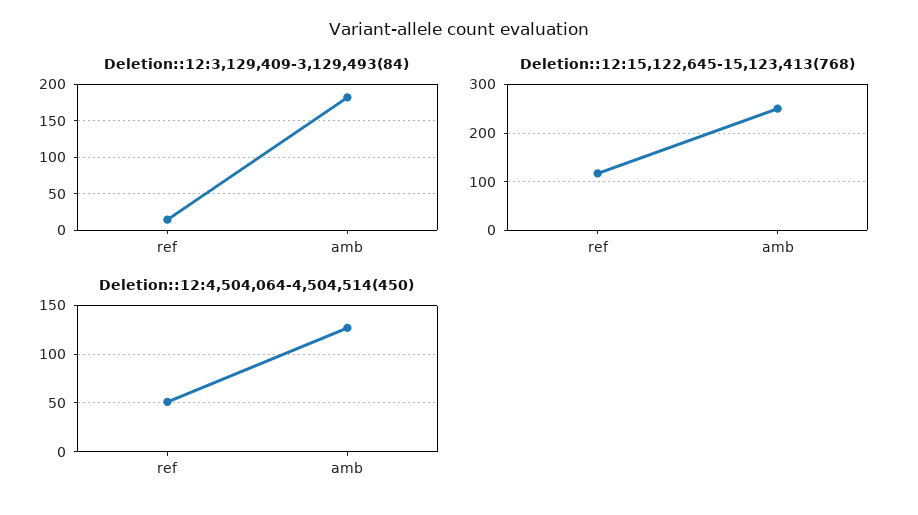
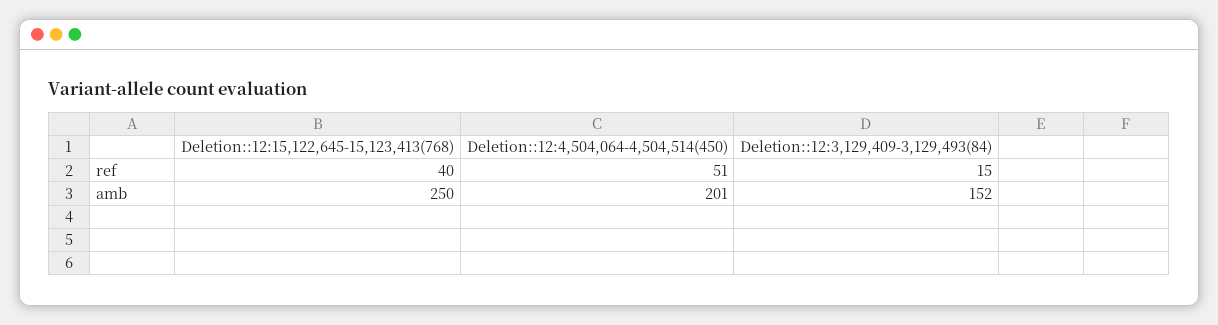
Deletion::12:3,129,409-3,129,493(84), amb: 180 -> 152
Deletion::12:15,122,645-15,123,413(768), ref: 120 -> 40
Deletion::12:4,504,064-4,504,514(450), amb: 130 -> 201

